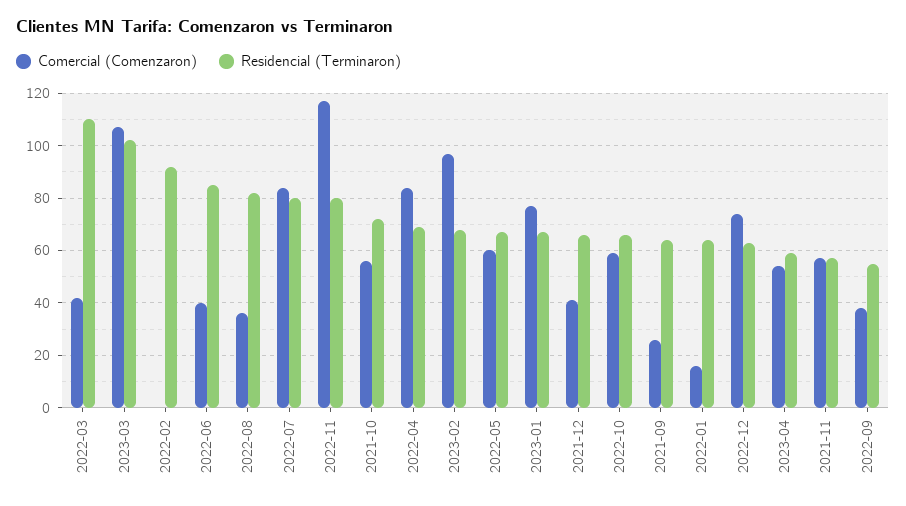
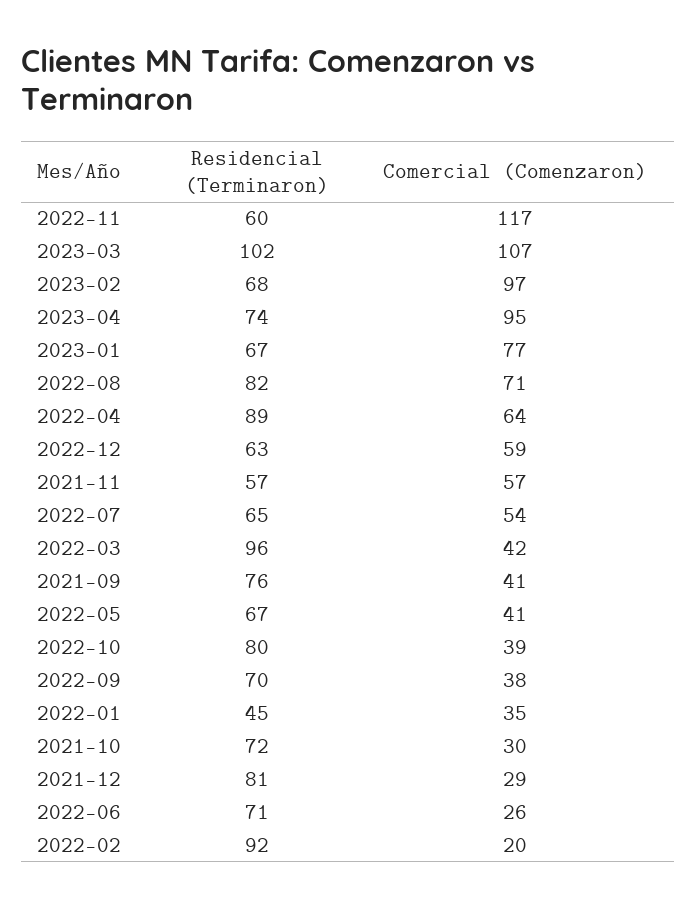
Residencial (Terminaron), 2022-03: 110 -> 96
Comercial (Comenzaron), 2022-02: 0 -> 20
Comercial (Comenzaron), 2022-06: 40 -> 26
Residencial (Terminaron), 2022-06: 85 -> 71
Comercial (Comenzaron), 2022-08: 35 -> 71
Comercial (Comenzaron), 2022-07: 85 -> 54
Residencial (Terminaron), 2022-07: 80 -> 65
Residencial (Terminaron), 2022-11: 80 -> 60
Comercial (Comenzaron), 2021-10: 55 -> 30
Comercial (Comenzaron), 2022-04: 85 -> 64
Residencial (Terminaron), 2022-04: 70 -> 89
Comercial (Comenzaron), 2022-05: 60 -> 41
Comercial (Comenzaron), 2021-12: 40 -> 29
Residencial (Terminaron), 2021-12: 65 -> 81
Comercial (Comenzaron), 2022-10: 60 -> 39
Residencial (Terminaron), 2022-10: 65 -> 80
Comercial (Comenzaron), 2021-09: 25 -> 41
Residencial (Terminaron), 2021-09: 65 -> 76
Comercial (Comenzaron), 2022-01: 15 -> 35
Residencial (Terminaron), 2022-01: 65 -> 45
Comercial (Comenzaron), 2022-12: 75 -> 59
Comercial (Comenzaron), 2023-04: 55 -> 95
Residencial (Terminaron), 2023-04: 60 -> 74
Residencial (Terminaron), 2022-09: 55 -> 70

